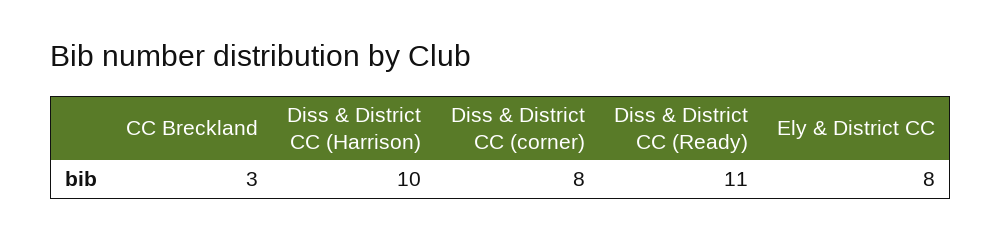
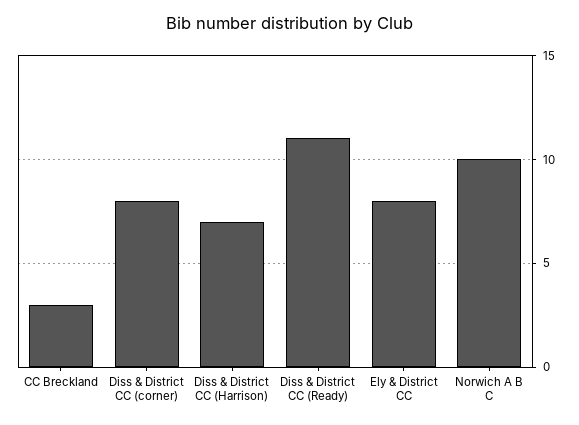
Diss & District CC (Harrison): 10 -> 7
Norwich A B C: none -> 10

